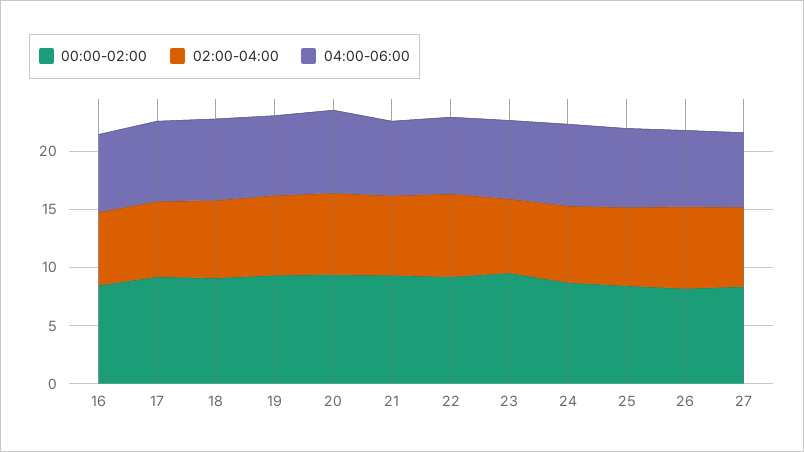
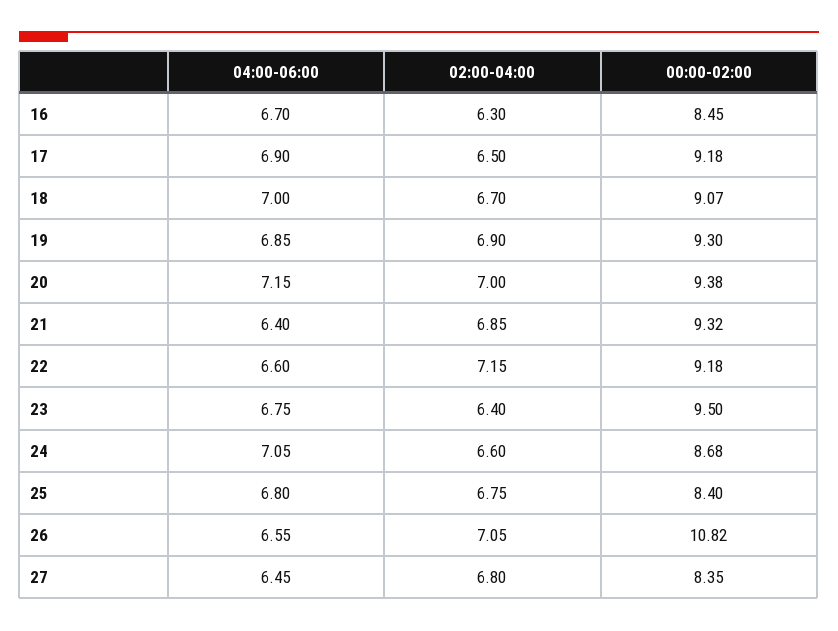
00:00-02:00, 26: 8 -> 10.82

